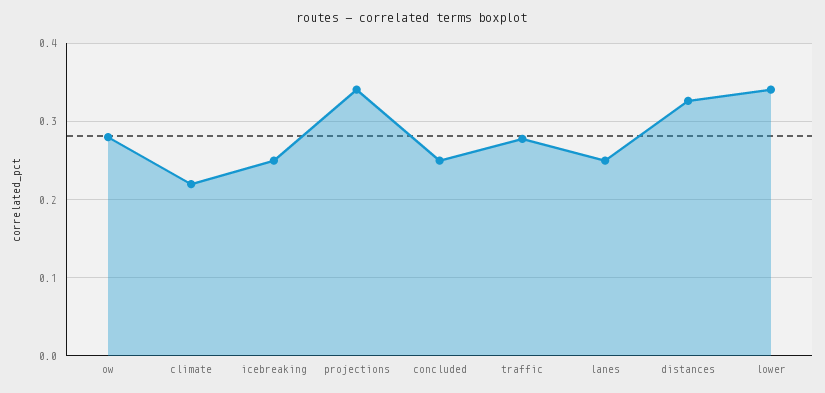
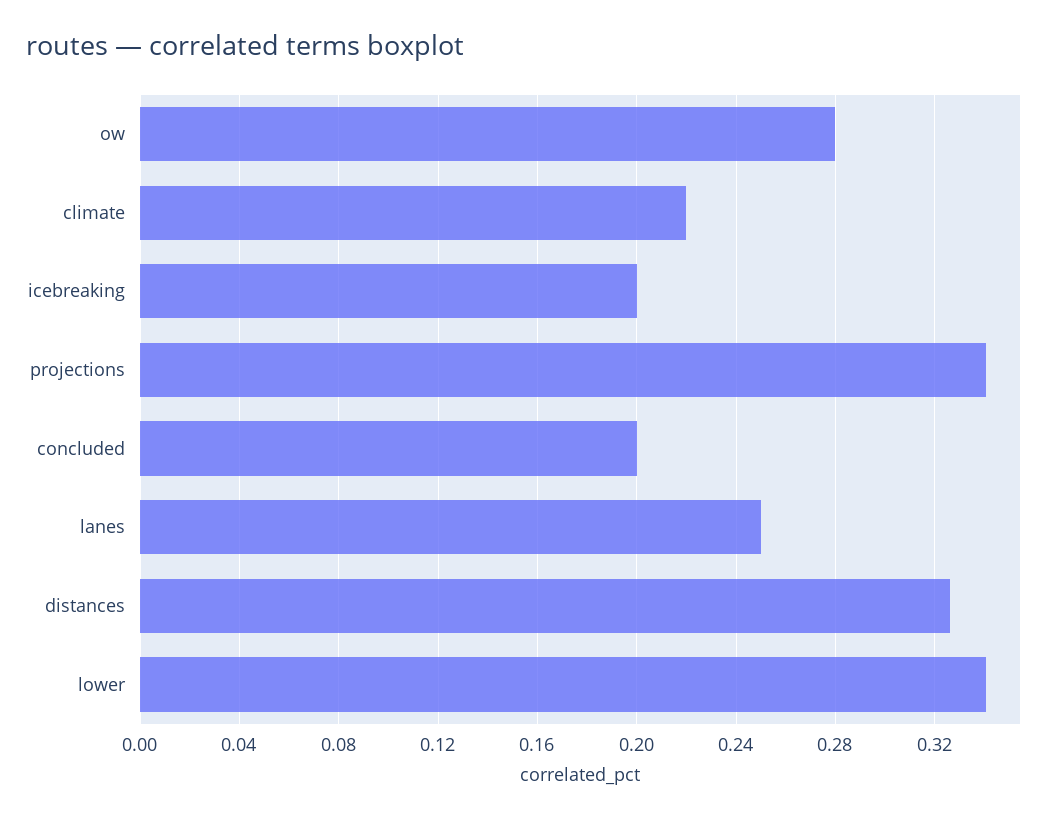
icebreaking: 0.25 -> 0.2
concluded: 0.25 -> 0.2
traffic: 0.28 -> none

